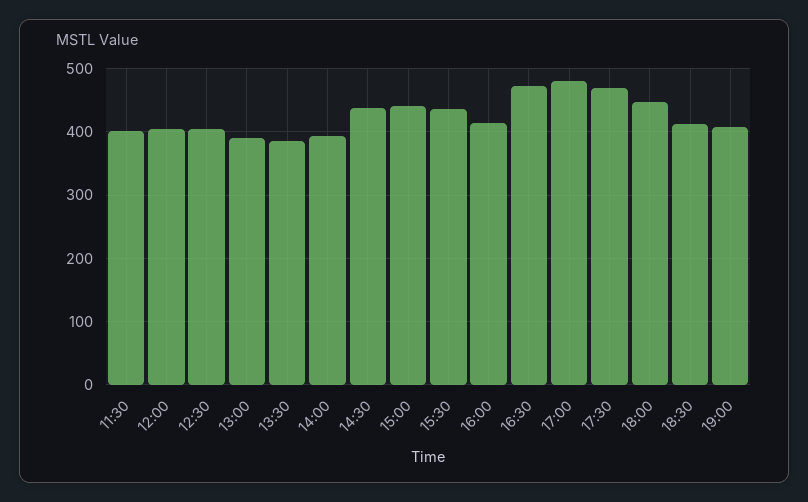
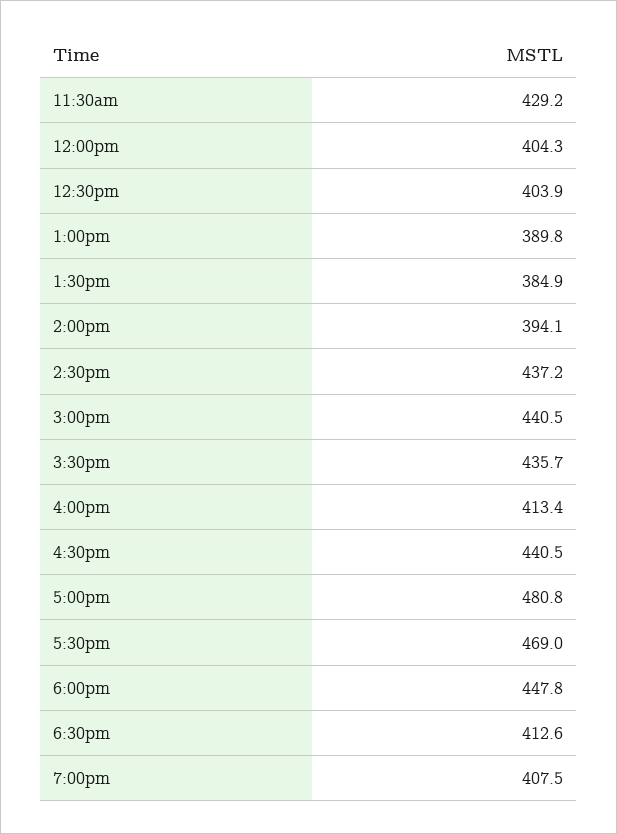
11:30: 400 -> 429.2
16:30: 470 -> 440.5

